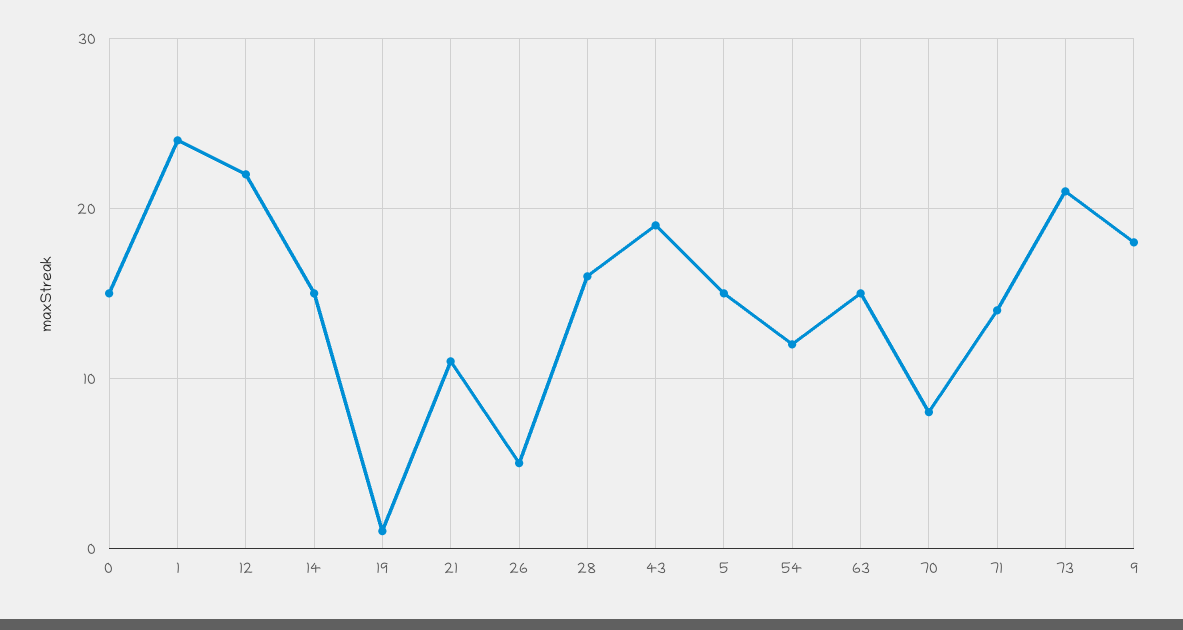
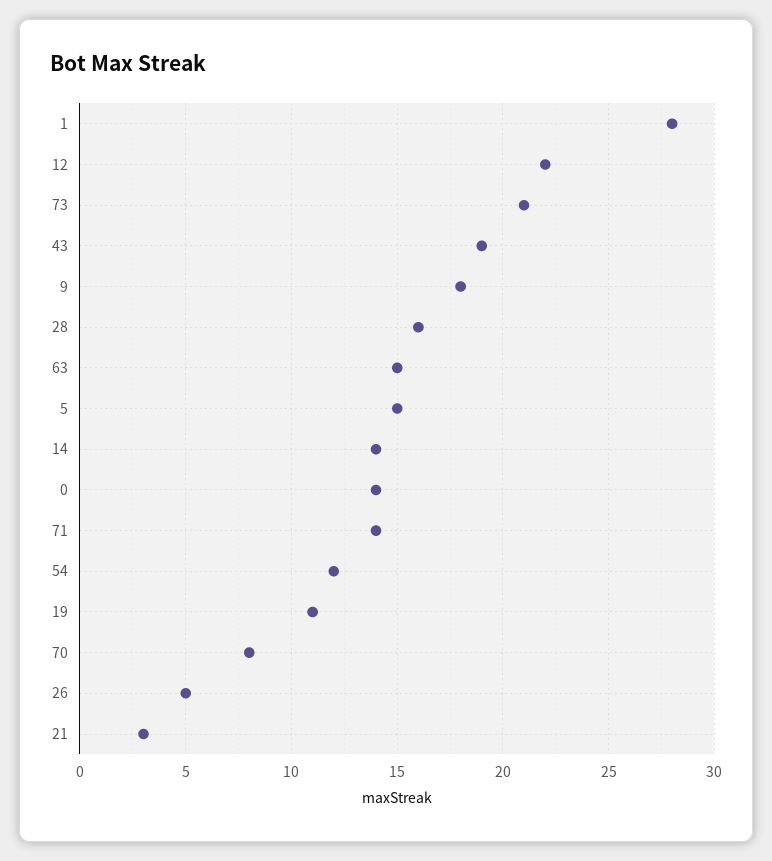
0: 15 -> 14
1: 24 -> 28
14: 15 -> 14
19: 1 -> 11
21: 11 -> 3

